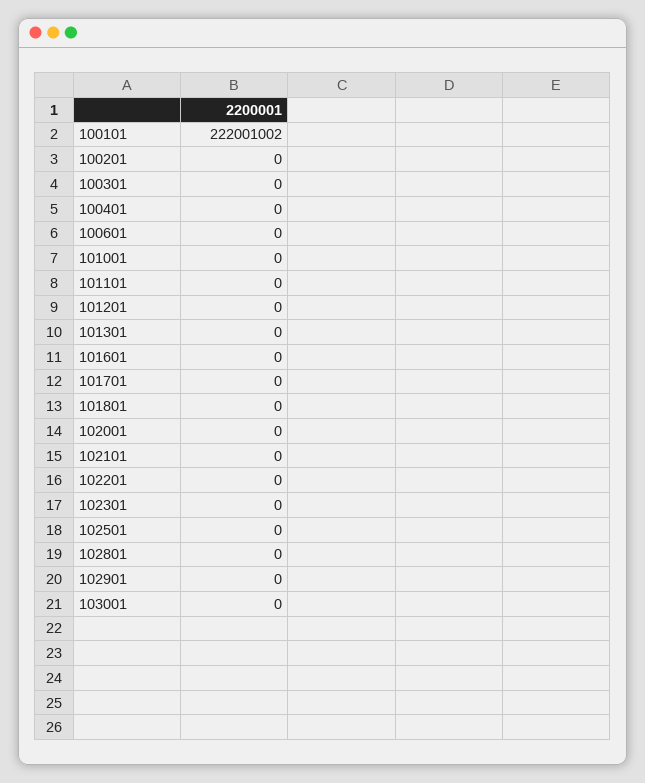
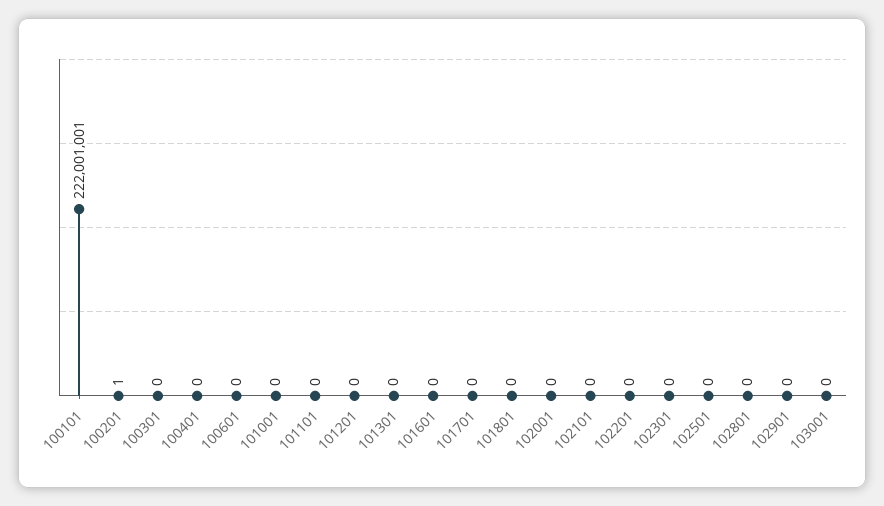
100101: 222001002 -> 222001001
100201: 0 -> 1

